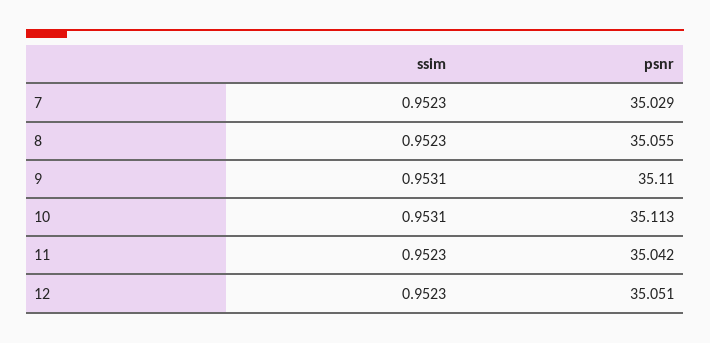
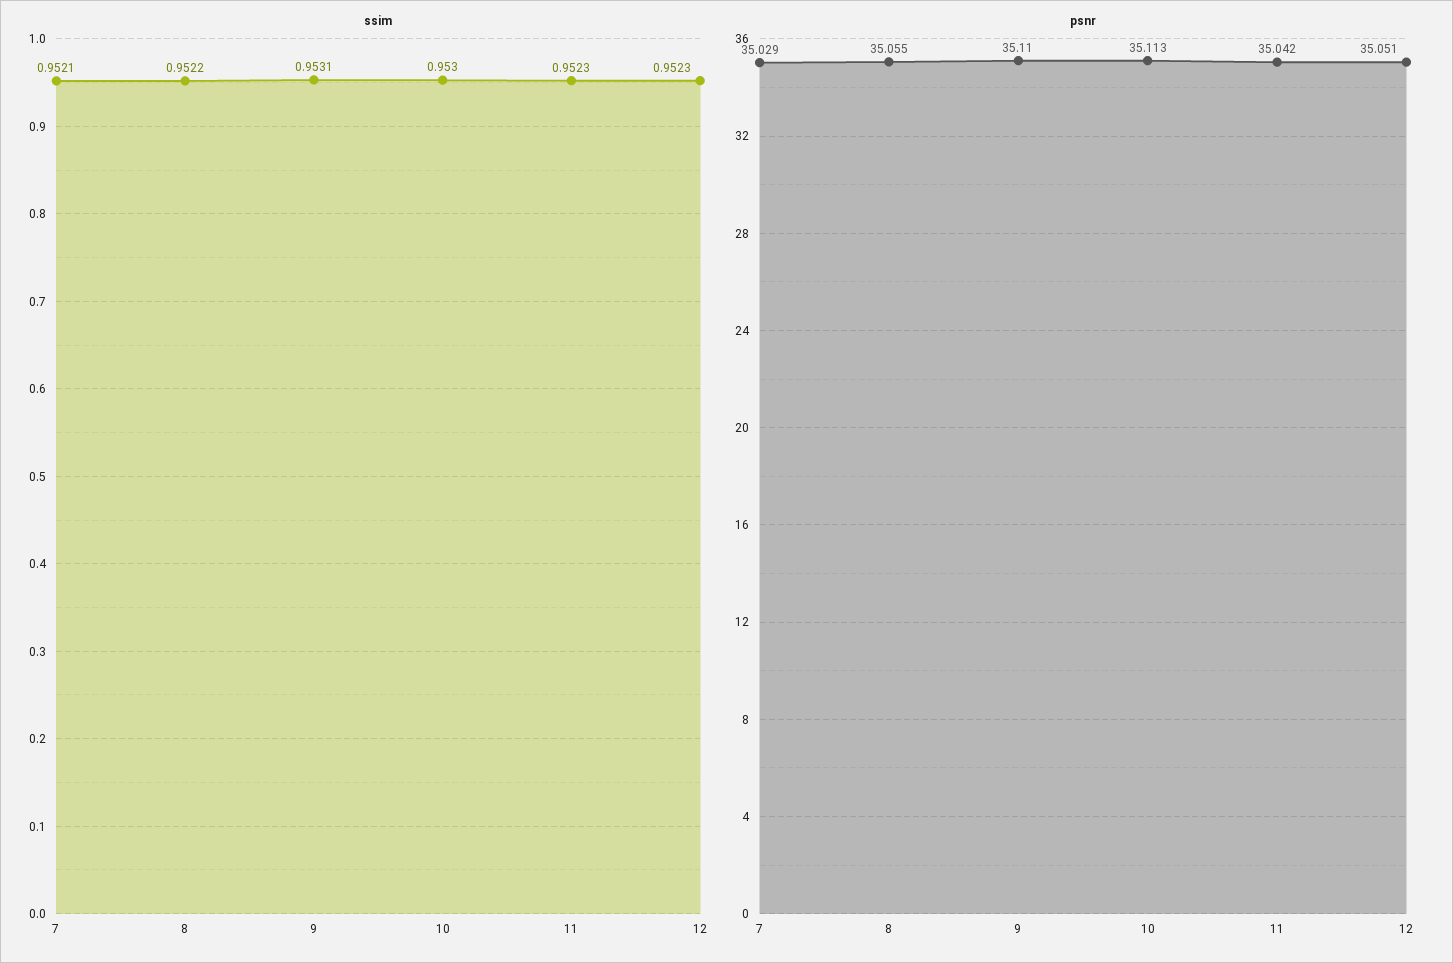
ssim, 7: 0.9523 -> 0.9521
ssim, 8: 0.9523 -> 0.9522
ssim, 10: 0.9531 -> 0.953

